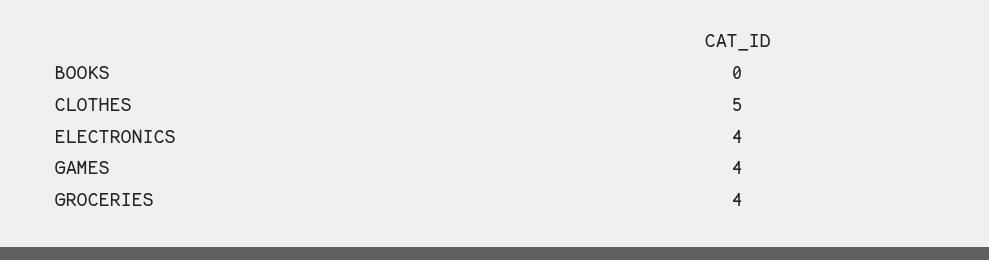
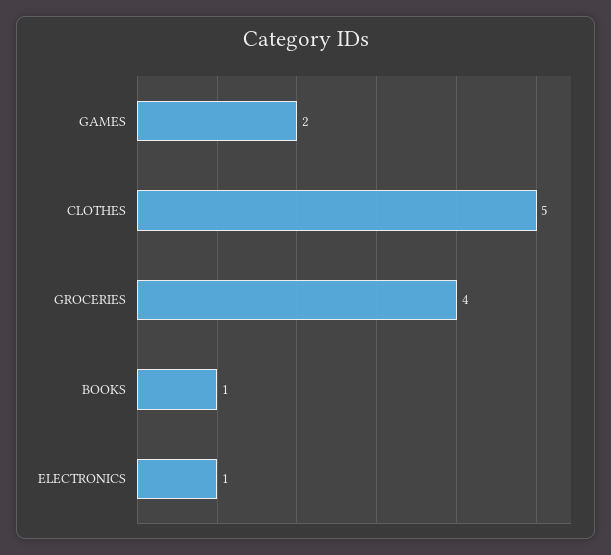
BOOKS: 0 -> 1
ELECTRONICS: 4 -> 1
GAMES: 4 -> 2

